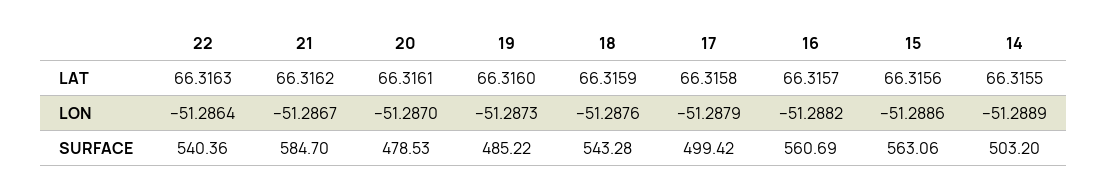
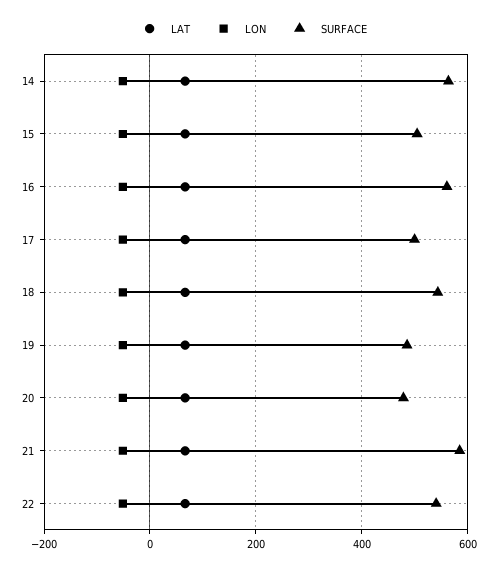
SURFACE, 15: 563.06 -> 500
SURFACE, 14: 503.2 -> 560

